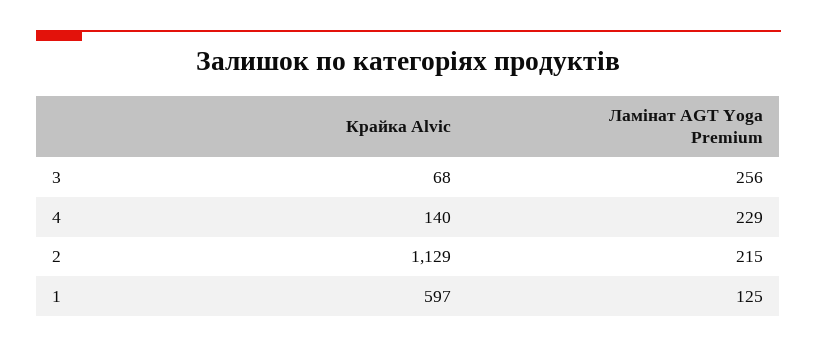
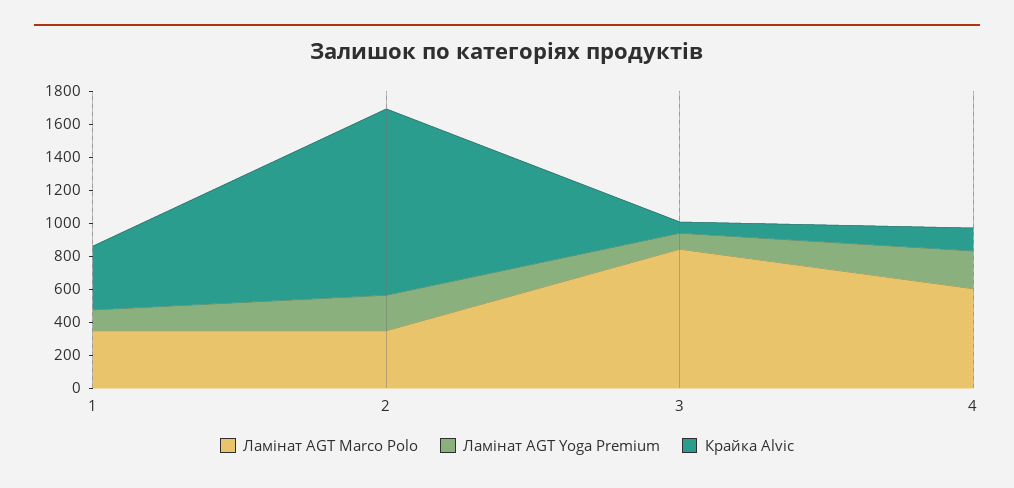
Ламінат AGT Yoga Premium, 3: 256 -> 100
Крайка Alvic, 1: 597 -> 400
Ламінат AGT Marco Polo, 1: none -> 350
Ламінат AGT Marco Polo, 2: none -> 350
Ламінат AGT Marco Polo, 3: none -> 850
Ламінат AGT Marco Polo, 4: none -> 600

